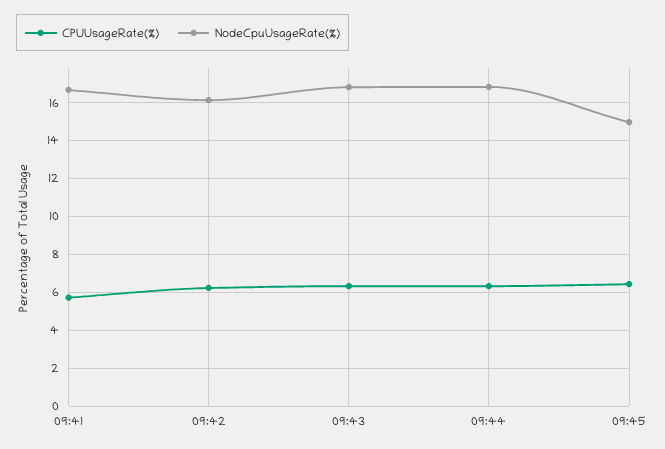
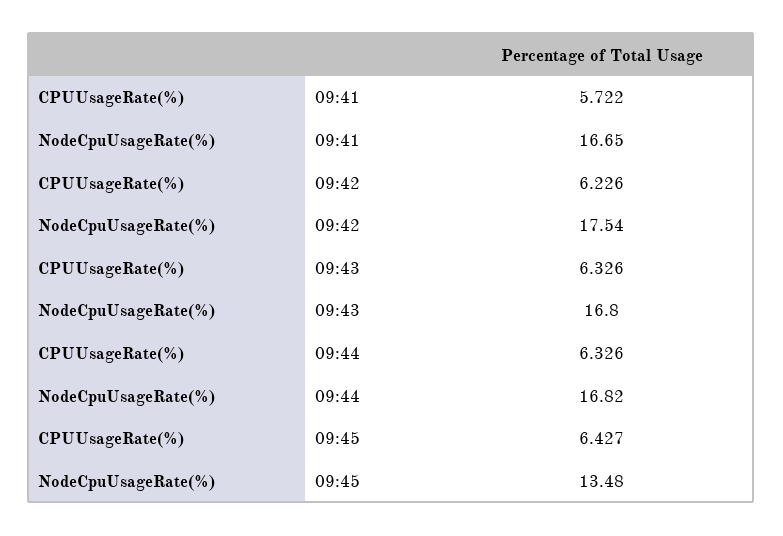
NodeCpuUsageRate(%), 09:42: 16 -> 17.54
NodeCpuUsageRate(%), 09:45: 15 -> 13.48

